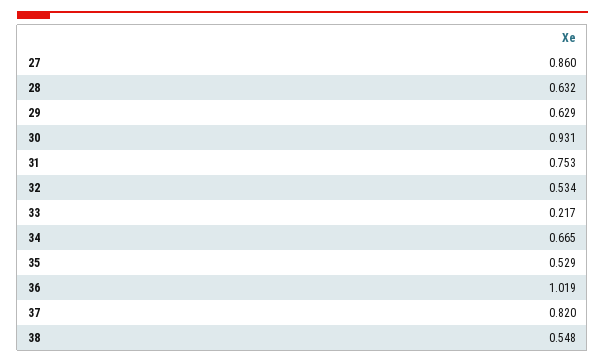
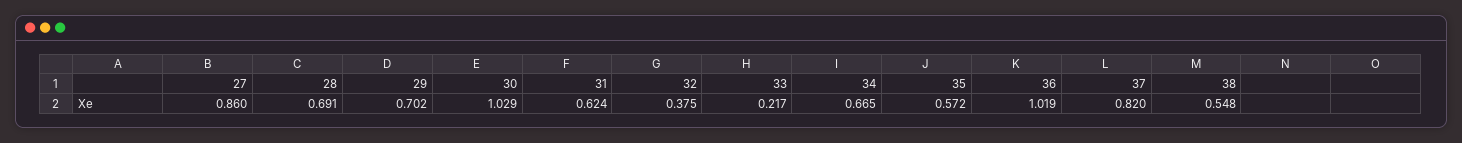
28: 0.632 -> 0.691
29: 0.629 -> 0.702
30: 0.931 -> 1.029
31: 0.753 -> 0.624
32: 0.534 -> 0.375
35: 0.529 -> 0.572

